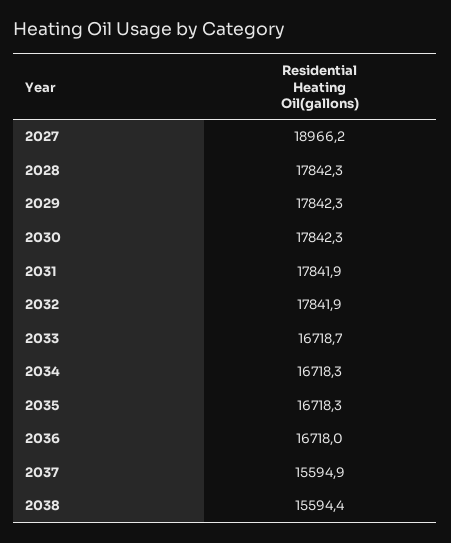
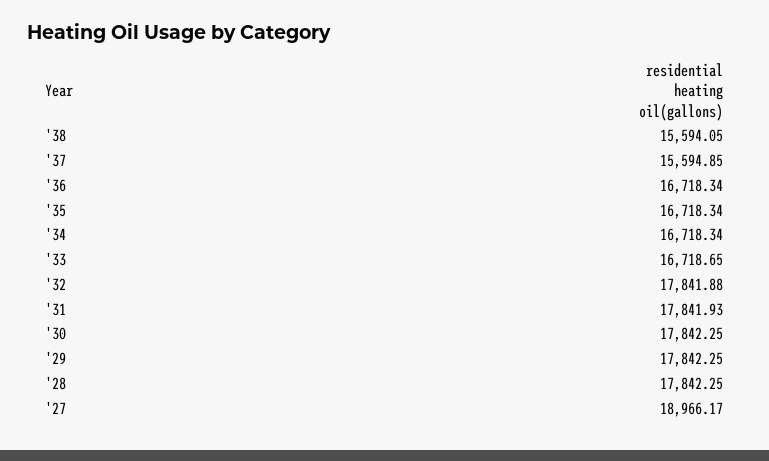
2036: 16718 -> 16718.34
2038: 15594.4 -> 15594.05

